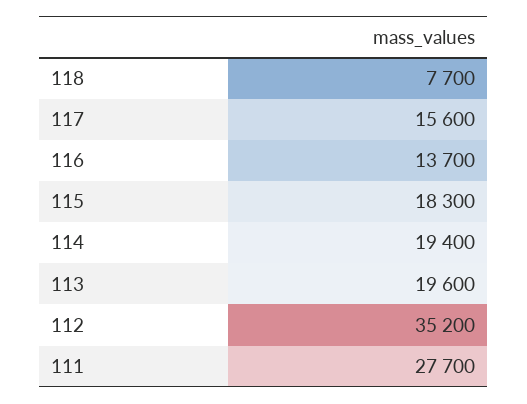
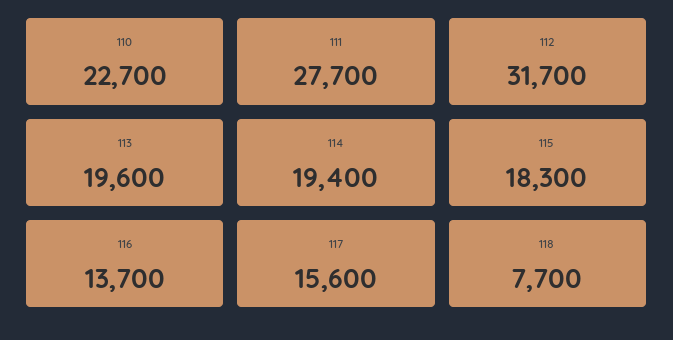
112: 35200 -> 31700
110: none -> 22700

